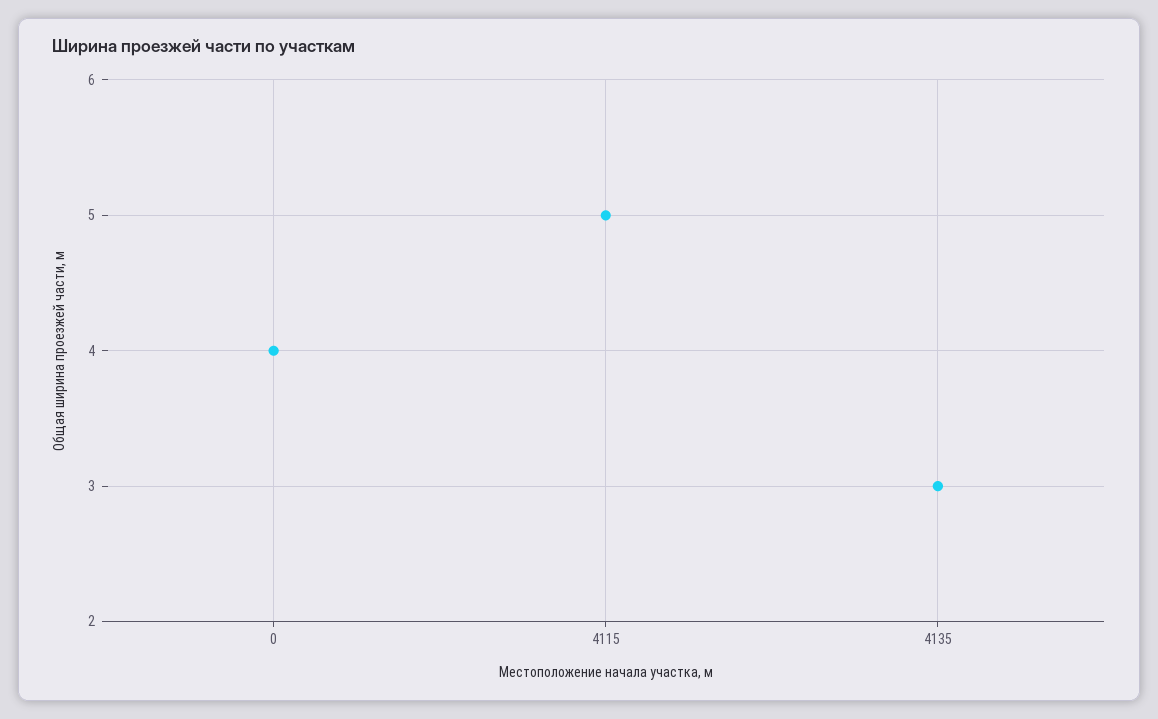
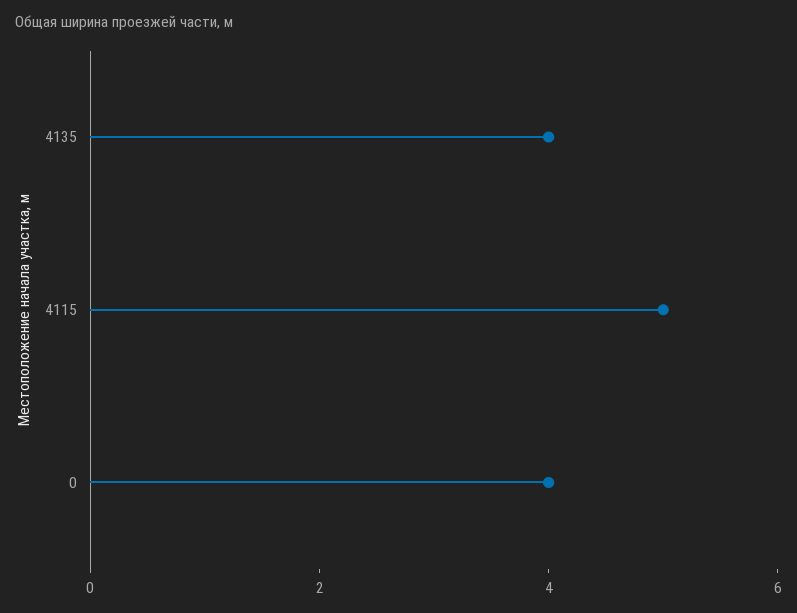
4135: 3 -> 4

